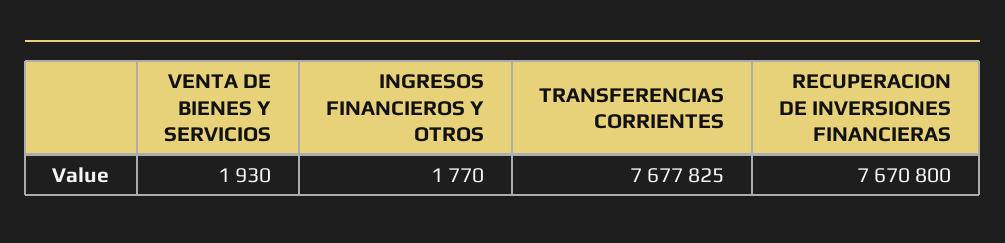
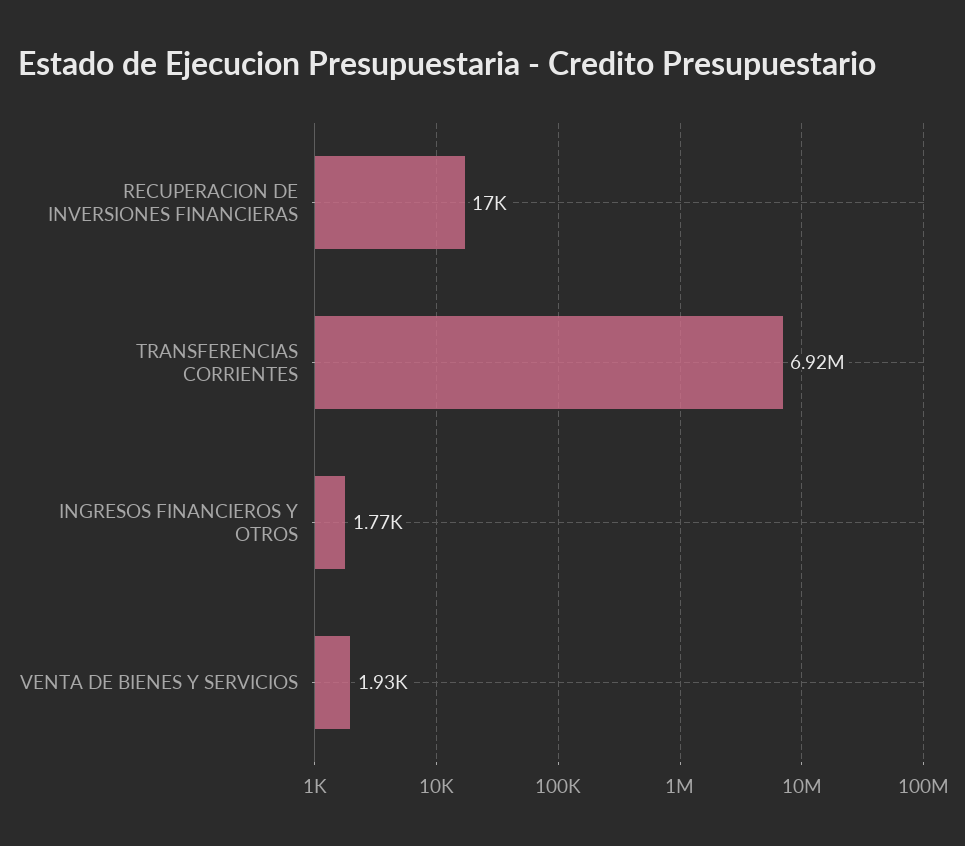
TRANSFERENCIAS CORRIENTES: 7677825 -> 6920000
RECUPERACION DE INVERSIONES FINANCIERAS: 7670800 -> 17000

